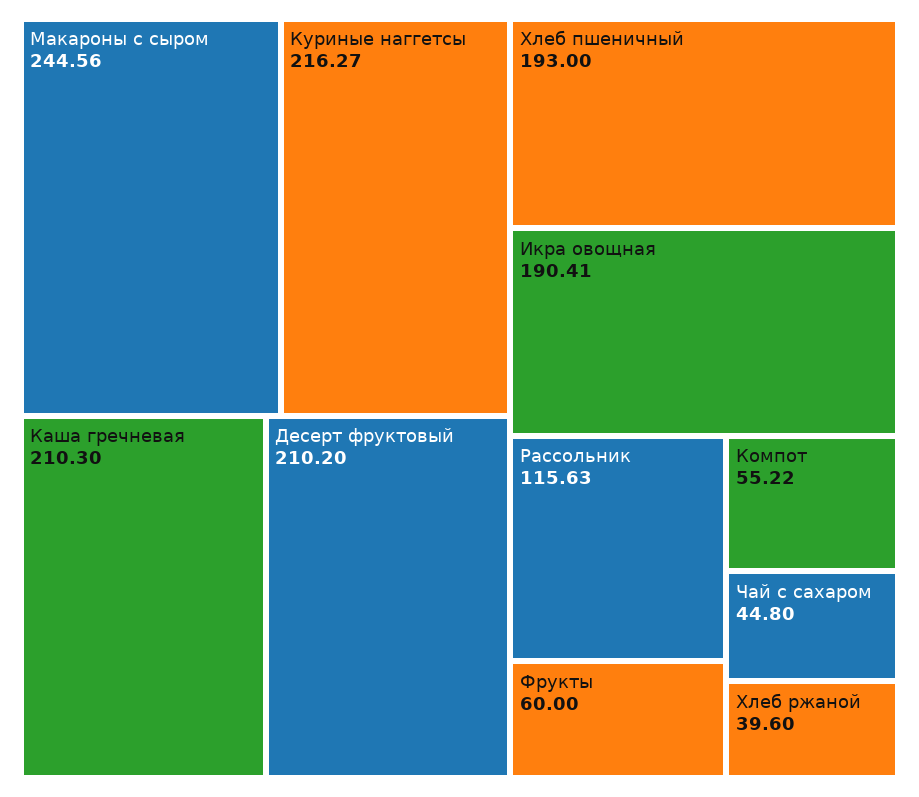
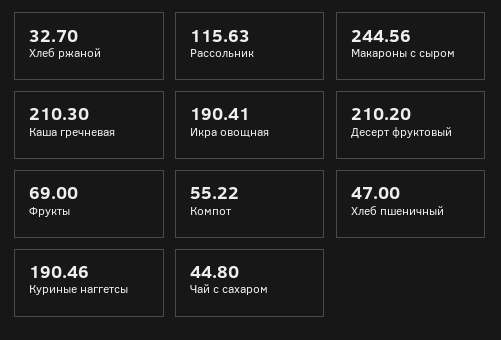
Куриные наггетсы: 216.27 -> 190.46
Хлеб пшеничный: 193 -> 47
Фрукты: 60 -> 69
Хлеб ржаной: 39.6 -> 32.7

